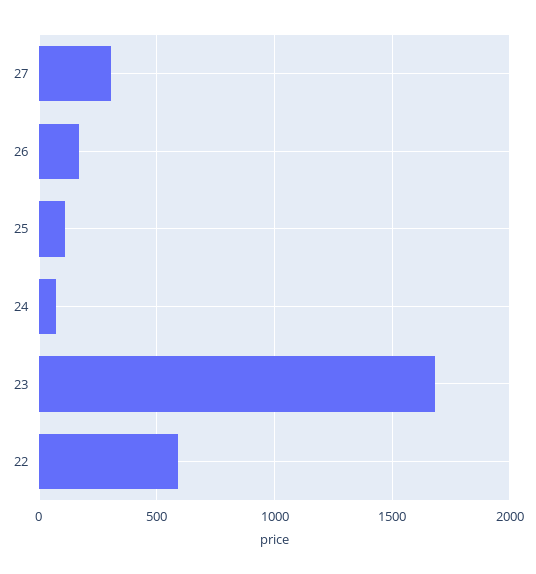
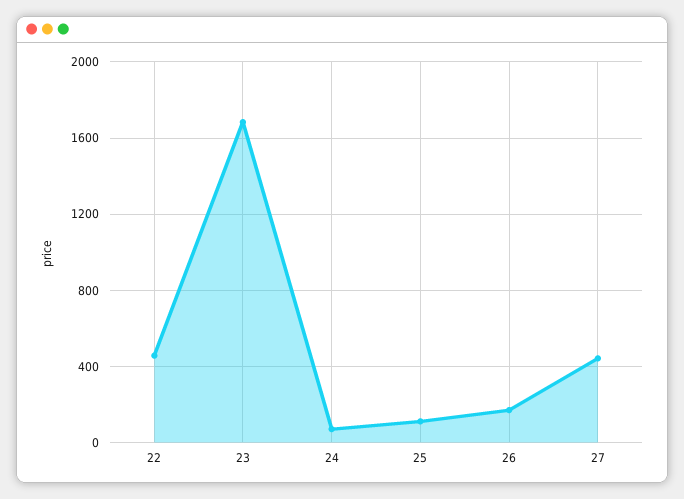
27: 300 -> 450
22: 600 -> 450

